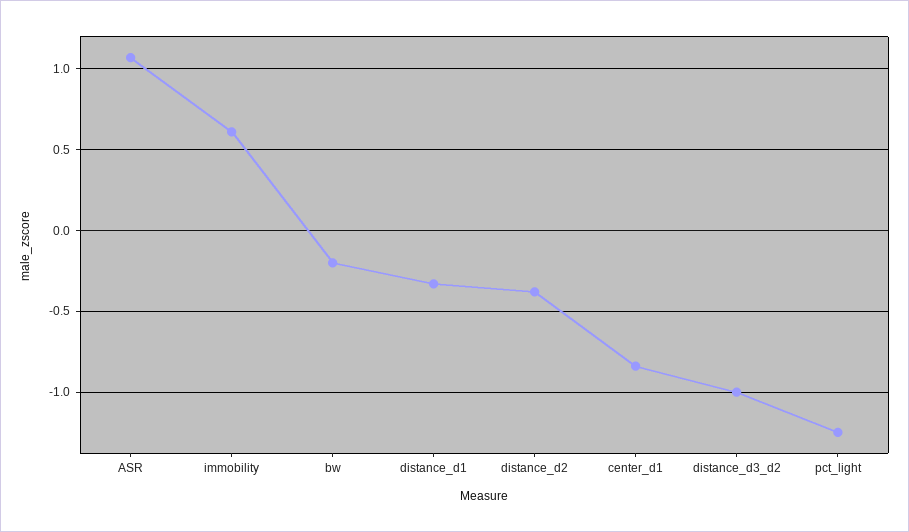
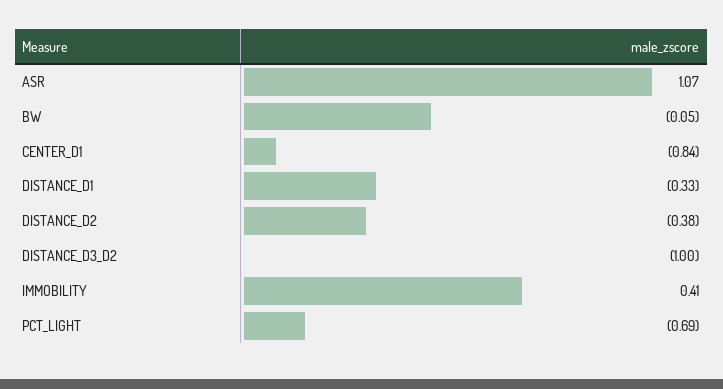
immobility: 0.6 -> 0.41
bw: -0.2 -> -0.05
pct_light: -1.25 -> -0.69

